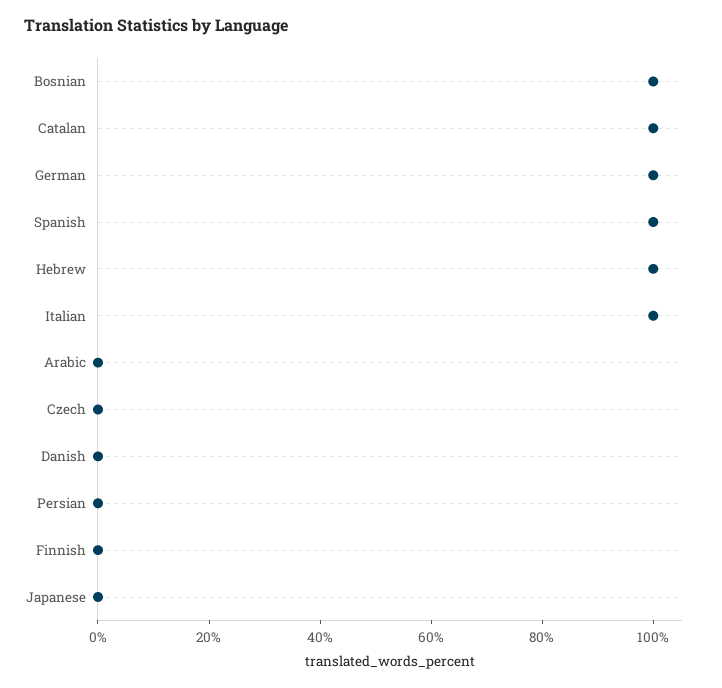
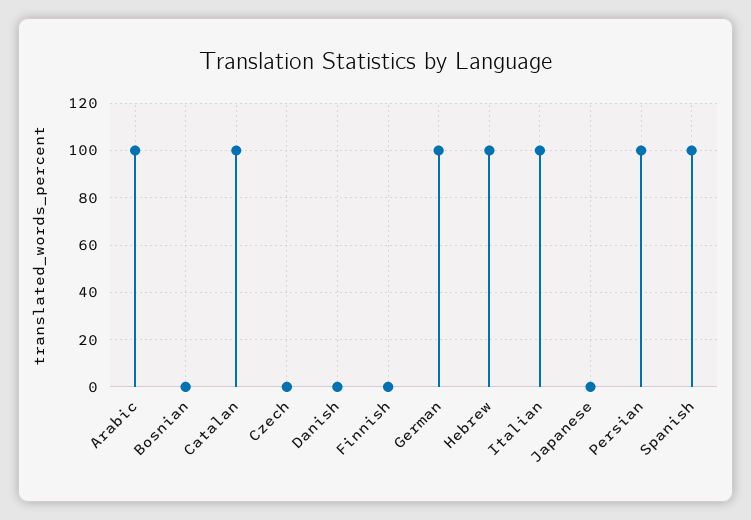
Bosnian: 100 -> 0
Arabic: 0 -> 100
Persian: 0 -> 100

